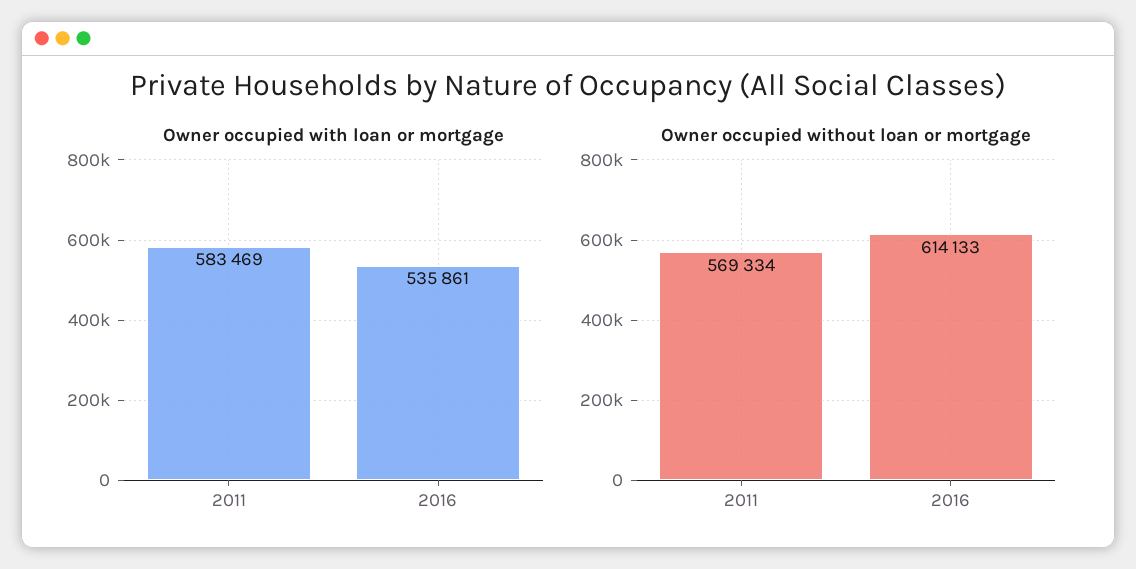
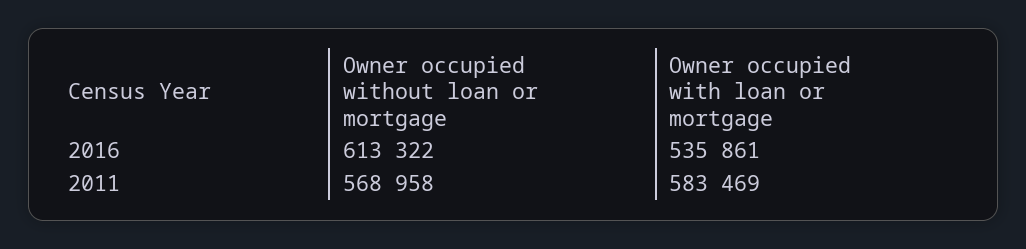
Owner occupied without loan or mortgage, 2011: 569334 -> 568958
Owner occupied without loan or mortgage, 2016: 614133 -> 613322

